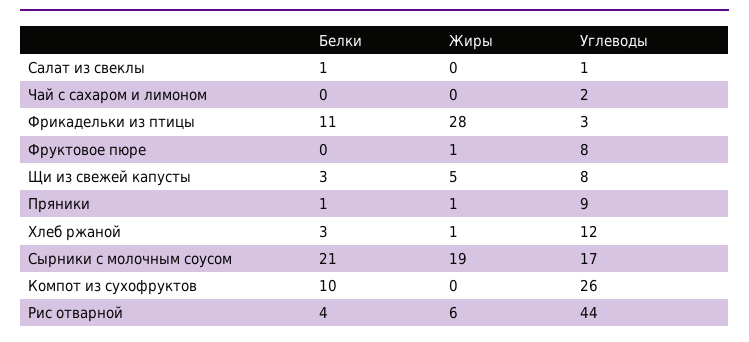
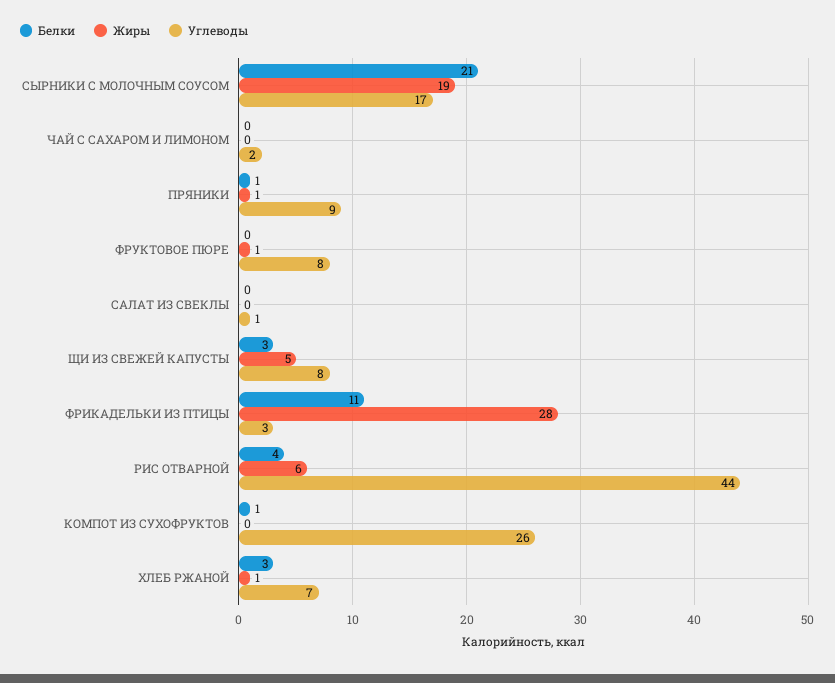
Белки, Салат из свеклы: 1 -> 0
Углеводы, Хлеб ржаной: 12 -> 7
Белки, Компот из сухофруктов: 10 -> 1

